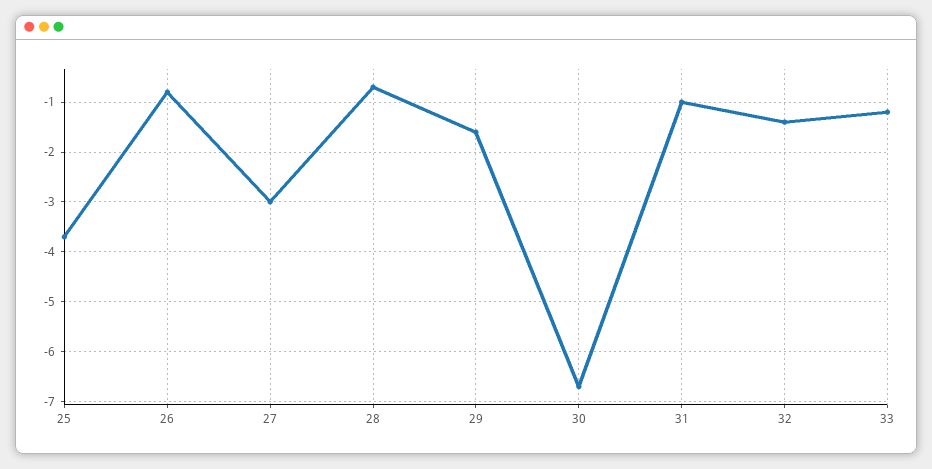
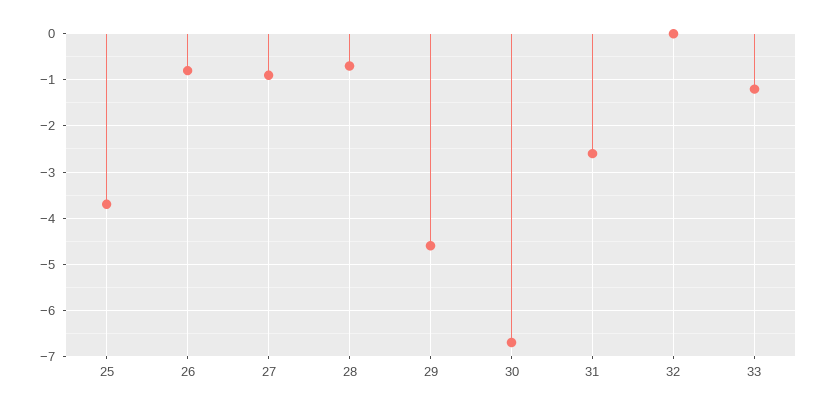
27: -3 -> -1
29: -1.5 -> -4.5
31: -1 -> -2.5
32: -1.5 -> 0

